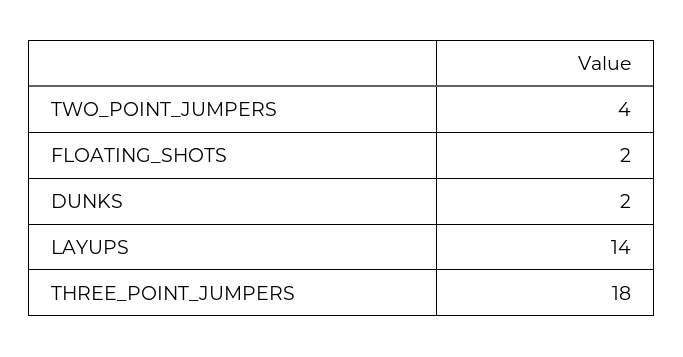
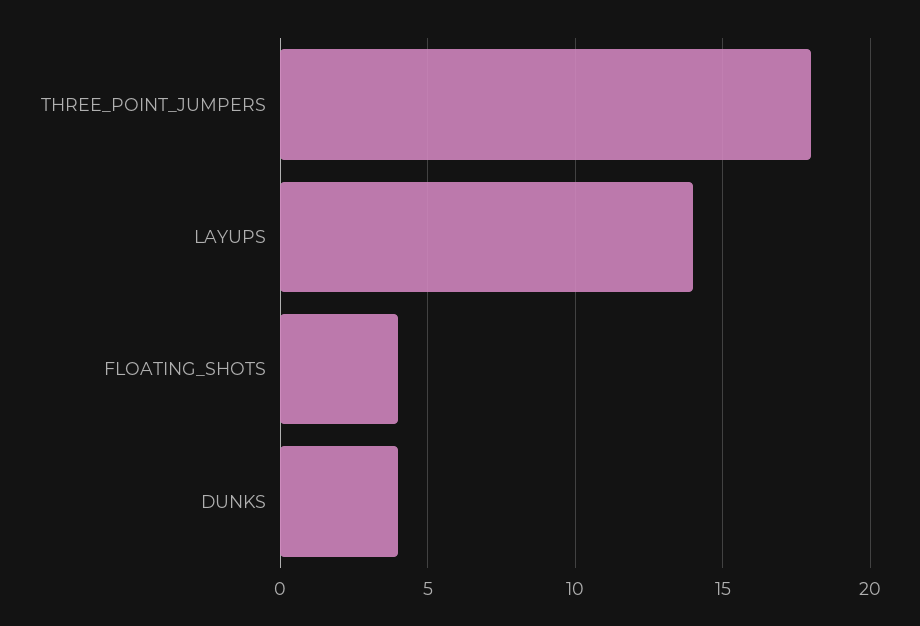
TWO_POINT_JUMPERS: 4 -> none
FLOATING_SHOTS: 2 -> 4
DUNKS: 2 -> 4

